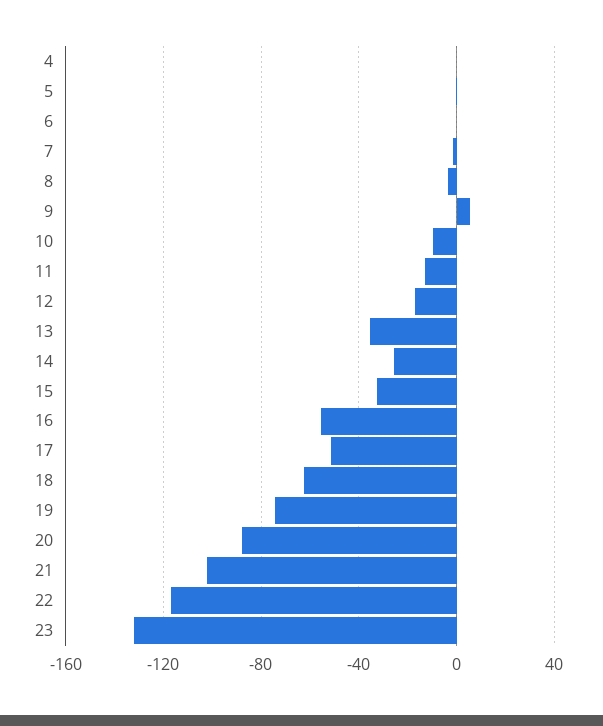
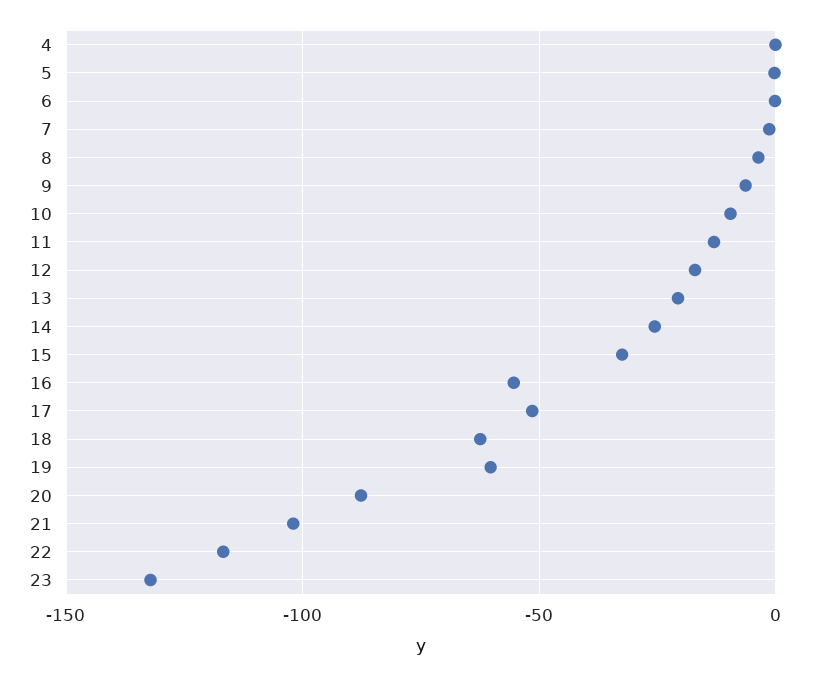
9: 5 -> -5
13: -35 -> -20
19: -75 -> -60

